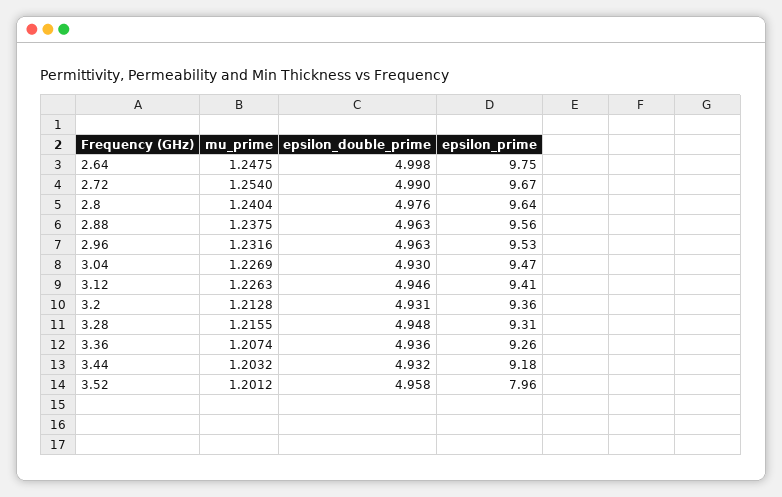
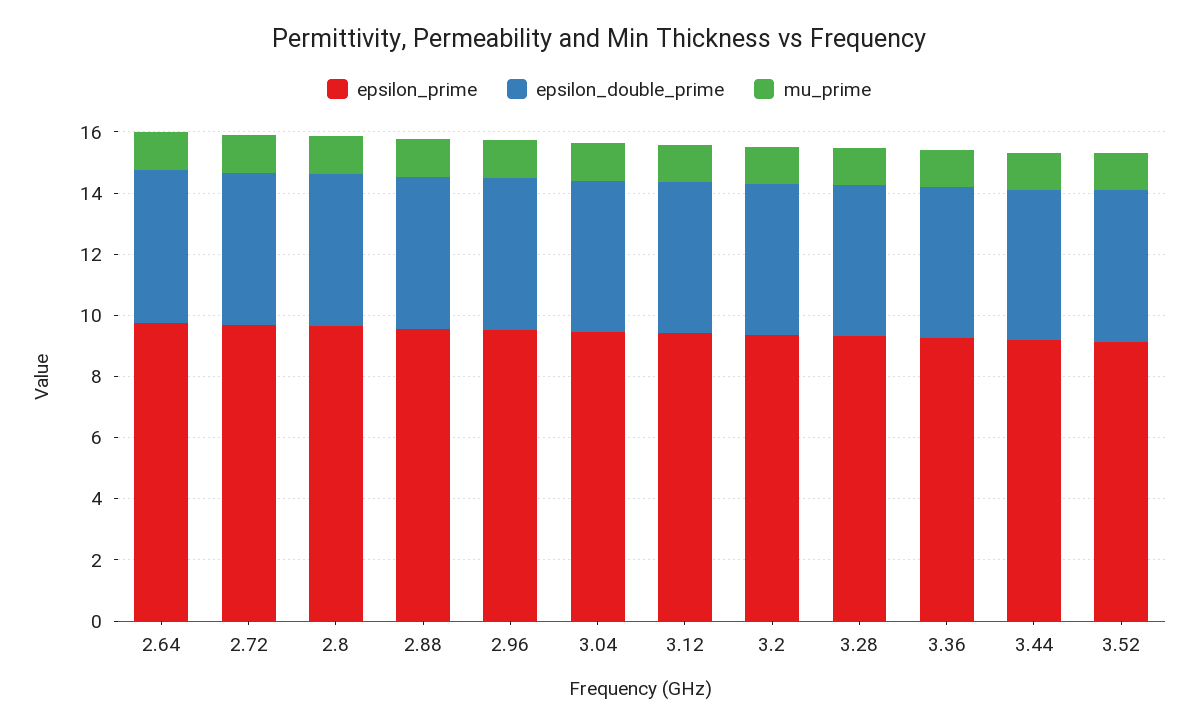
epsilon_prime, 3.52: 7.96 -> 9

